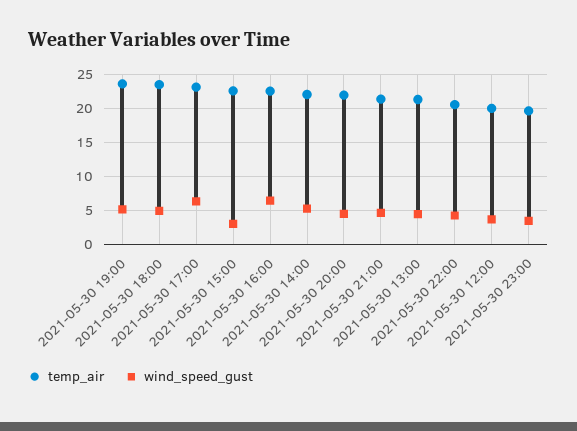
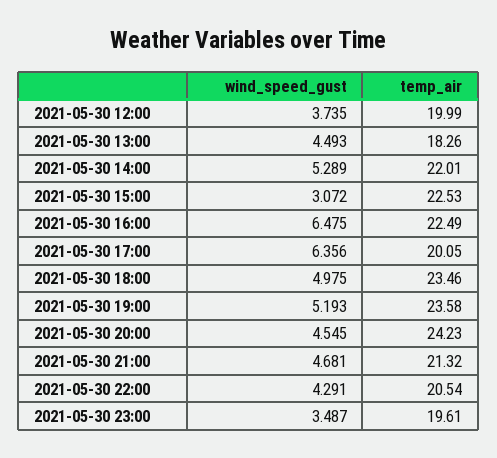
temp_air, 2021-05-30 17:00: 23 -> 20.05
temp_air, 2021-05-30 20:00: 22 -> 24.23
temp_air, 2021-05-30 13:00: 21 -> 18.26

